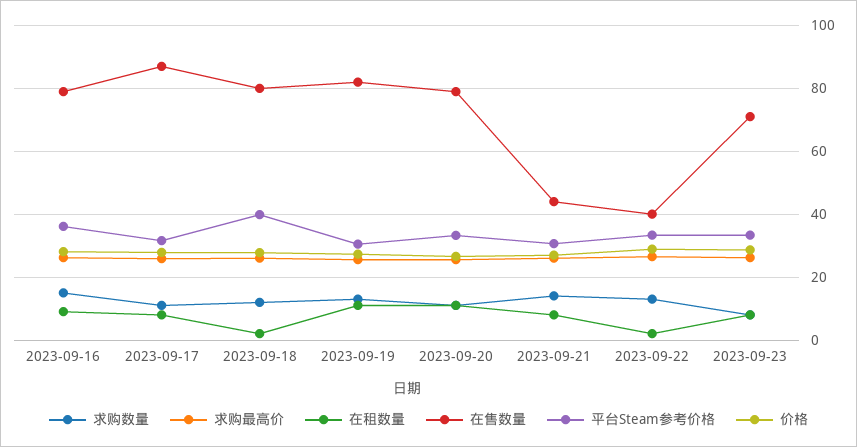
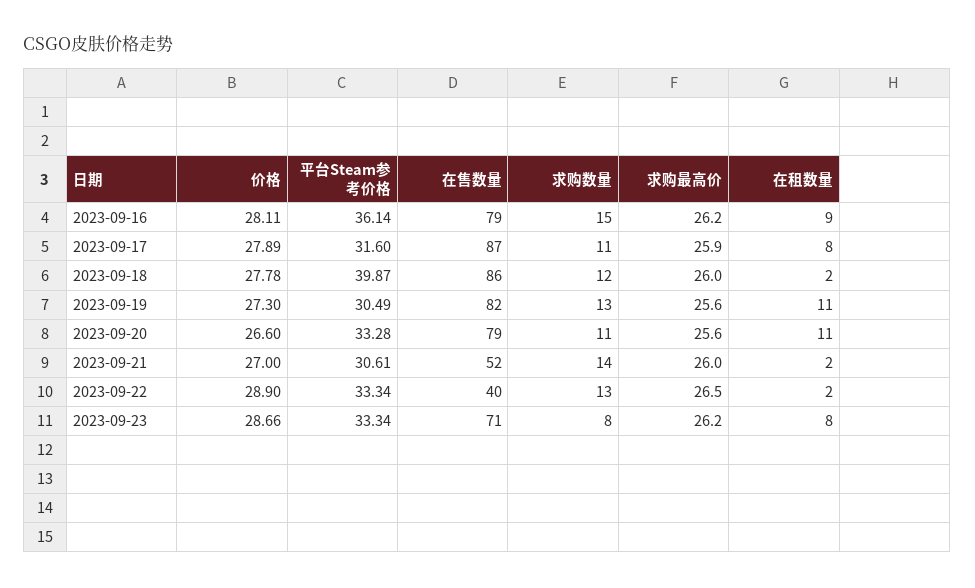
在售数量, 2023-09-18: 80 -> 86
在租数量, 2023-09-21: 8 -> 2
在售数量, 2023-09-21: 44 -> 52

